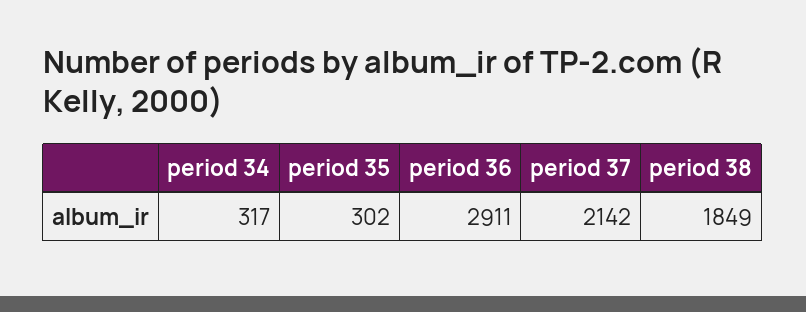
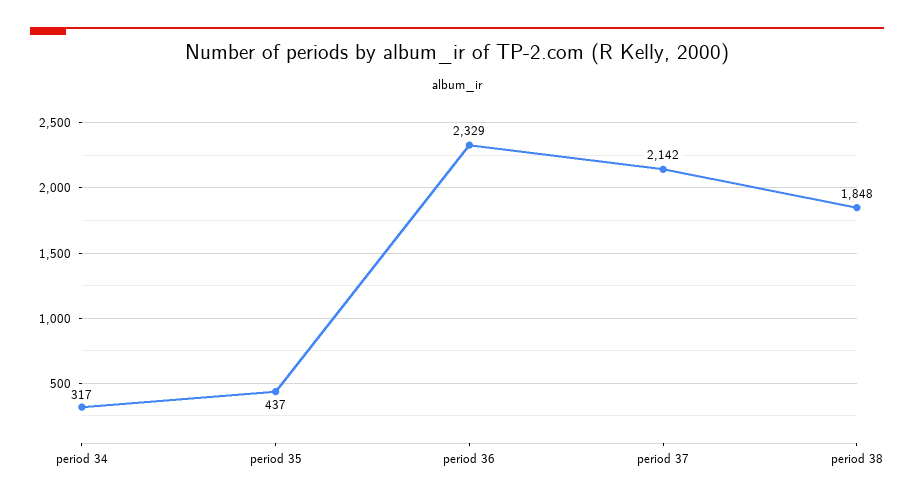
period 35: 302 -> 437
period 36: 2911 -> 2329
period 38: 1849 -> 1848

